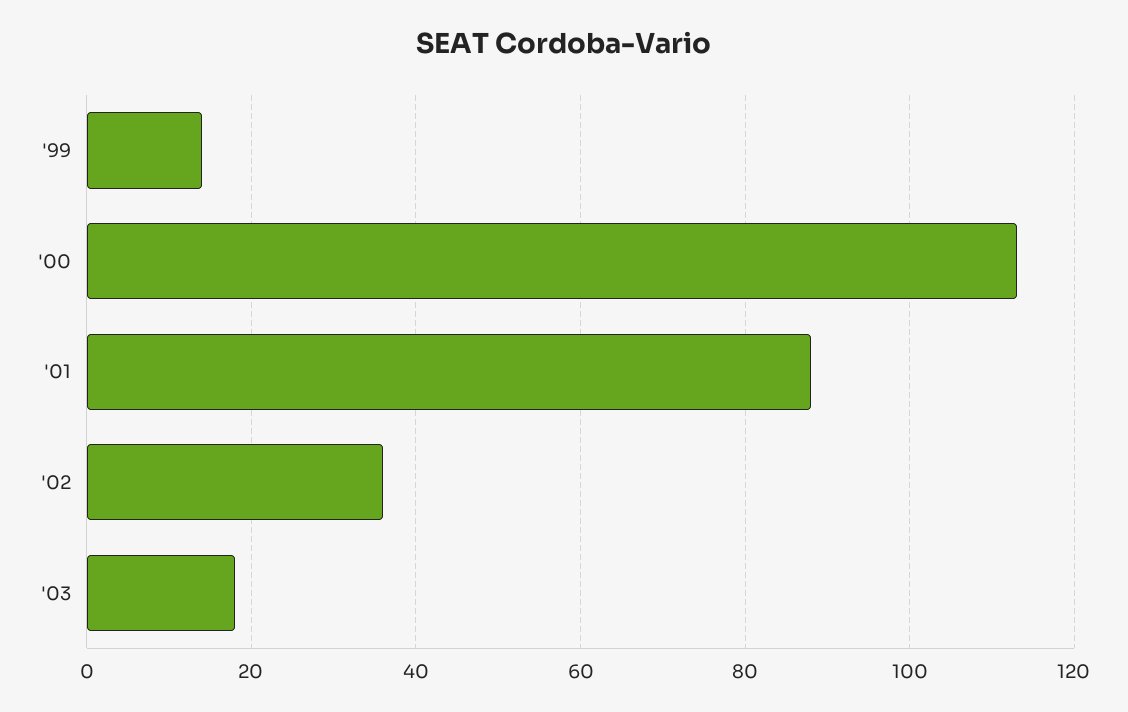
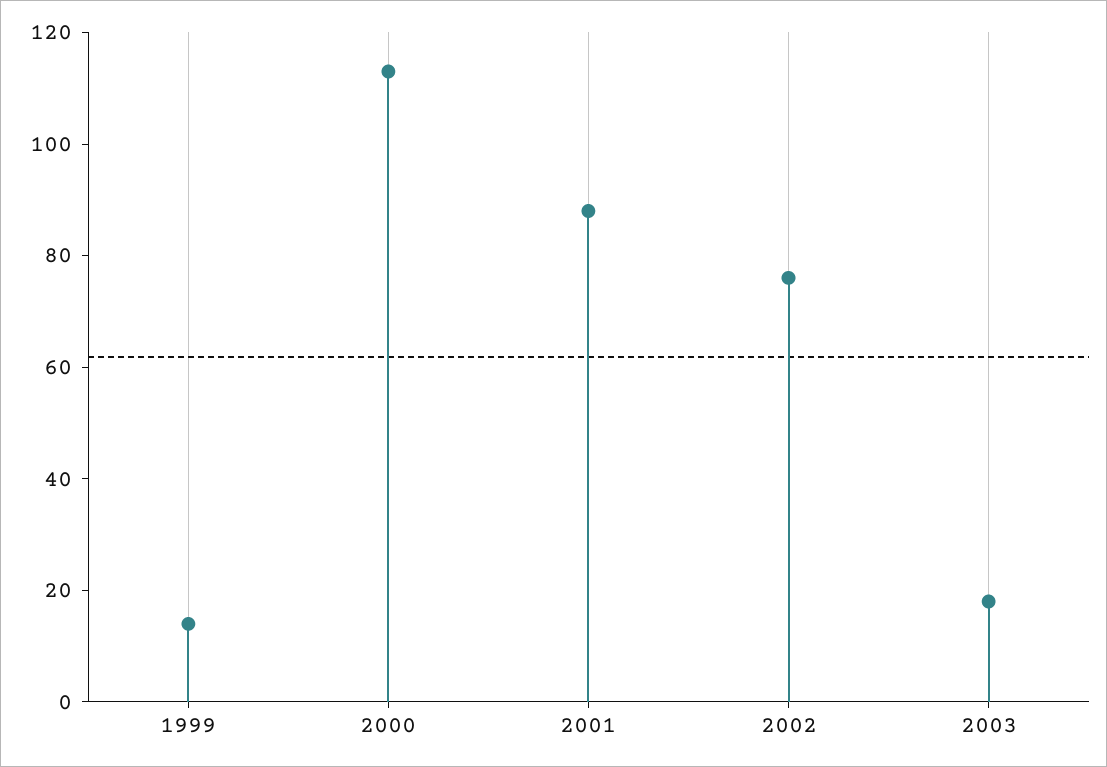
'02: 35 -> 75

